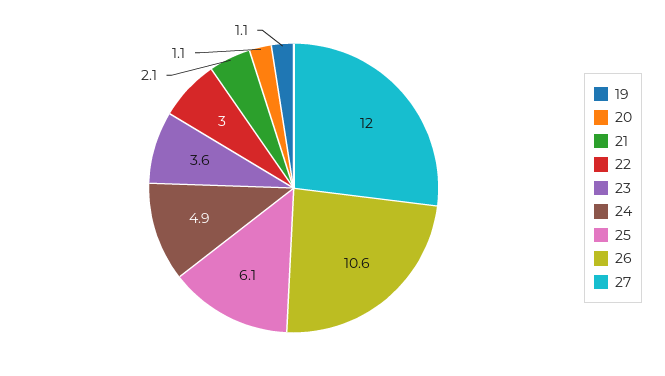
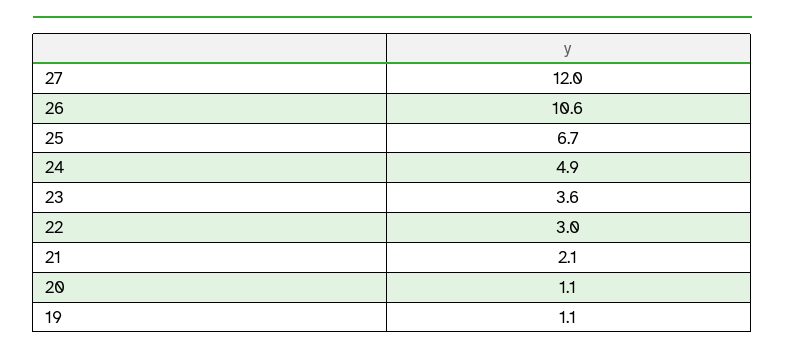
25: 6.1 -> 6.7

